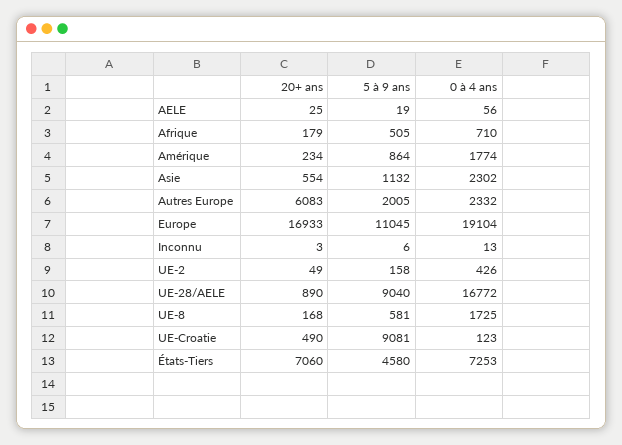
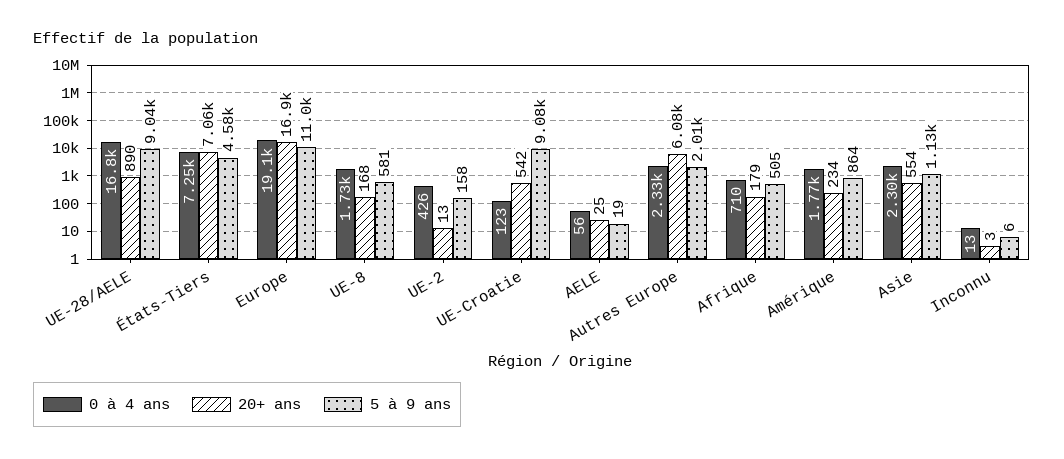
20+ ans, UE-2: 49 -> 13
20+ ans, UE-Croatie: 490 -> 542

